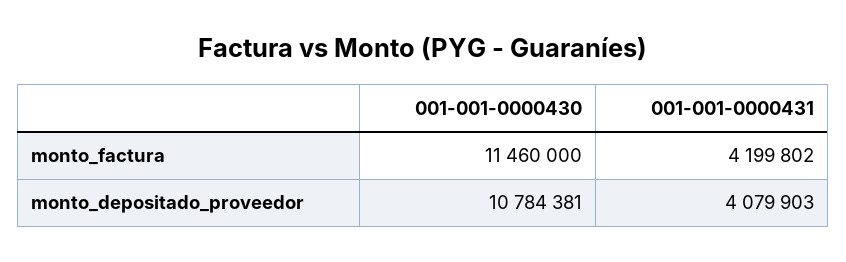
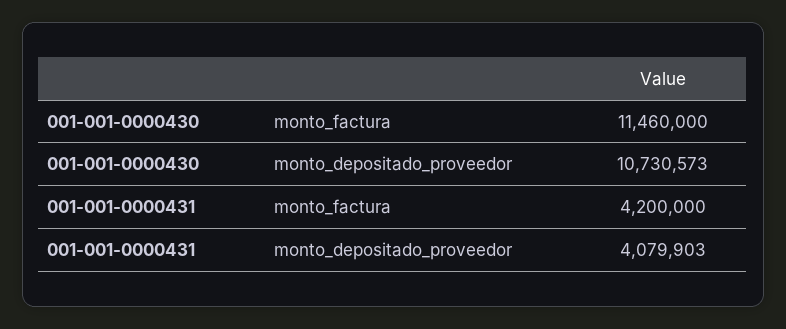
001-001-0000431, monto_factura: 4199802 -> 4200000
001-001-0000430, monto_depositado_proveedor: 10784381 -> 10730573

